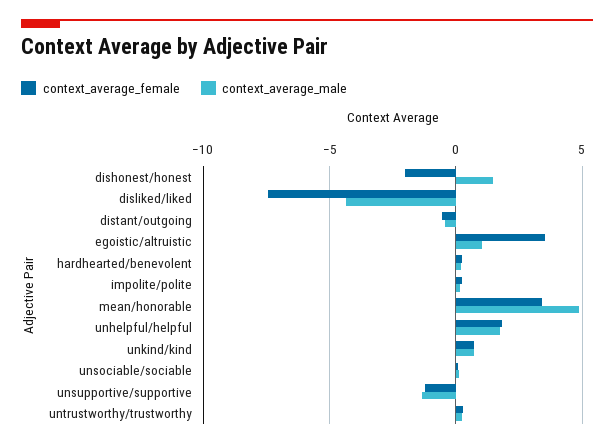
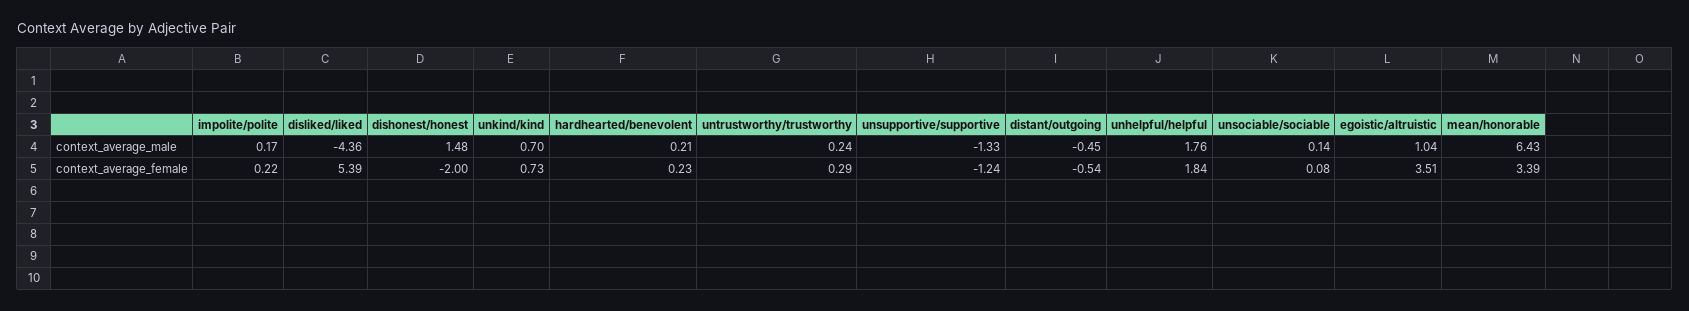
context_average_female, disliked/liked: -7.5 -> 5.39
context_average_male, mean/honorable: 5 -> 6.43

